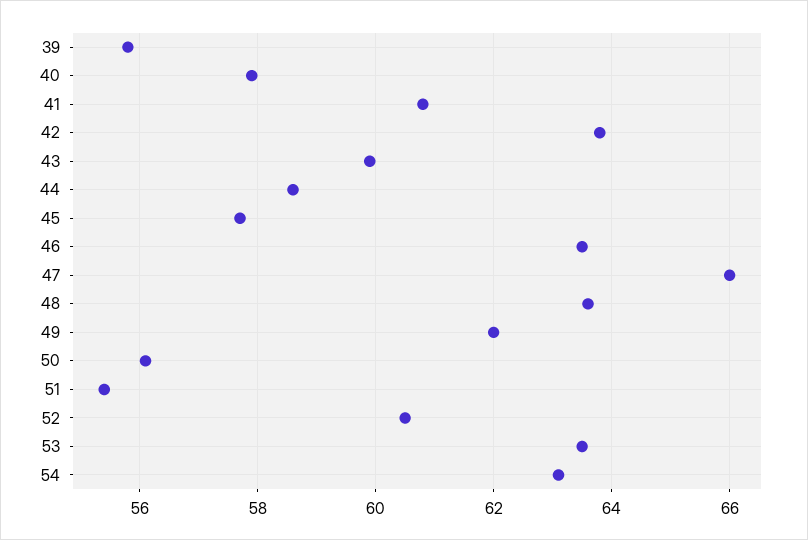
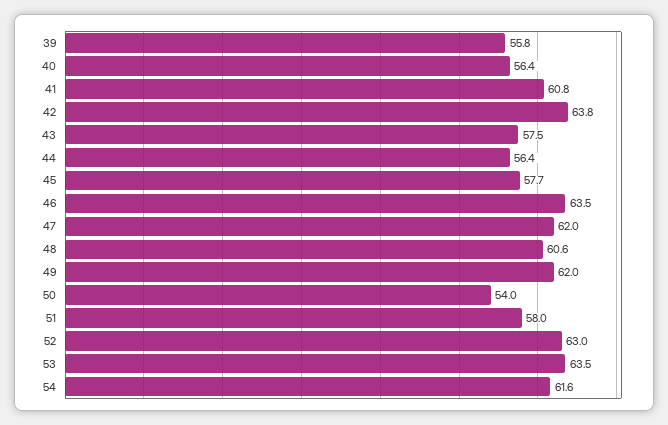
40: 58 -> 56.4
43: 60 -> 57.5
44: 58.5 -> 56.4
47: 66 -> 62
48: 63.5 -> 60.6
50: 56 -> 54
51: 55.5 -> 58
52: 60.5 -> 63
54: 63 -> 61.6

